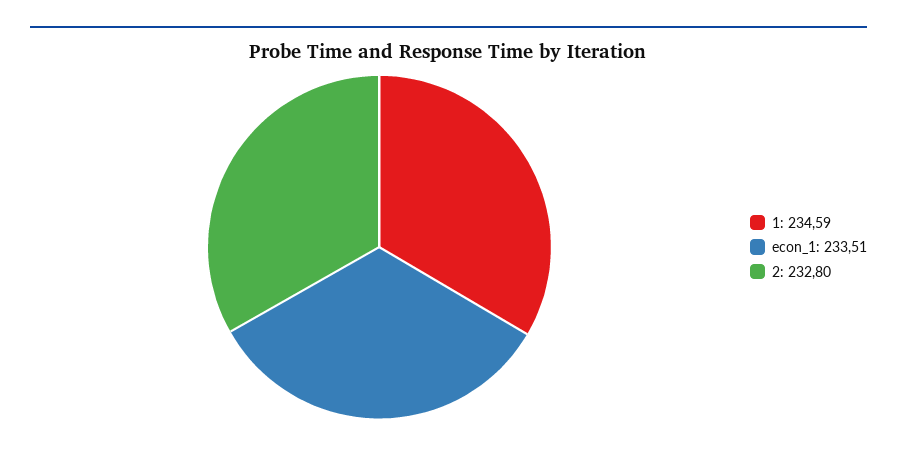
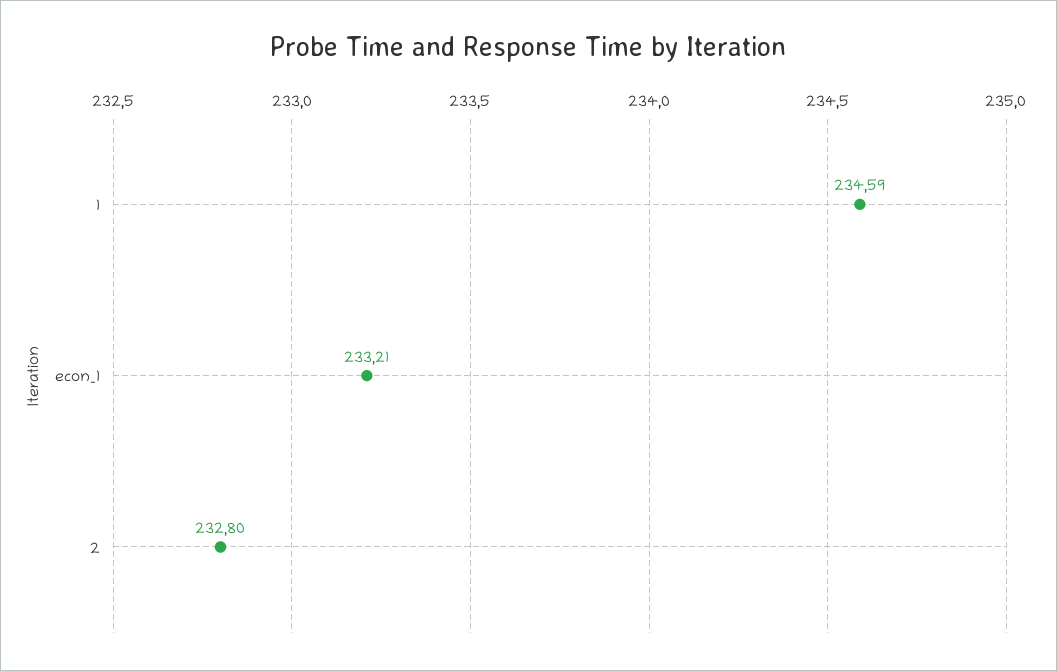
econ_1: 233.51 -> 233.21

